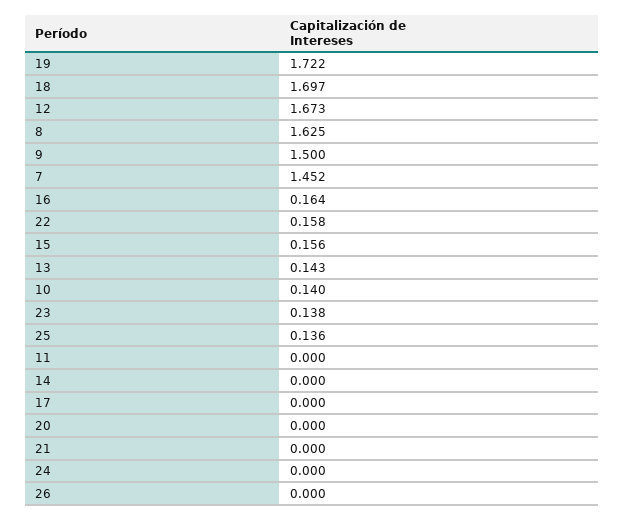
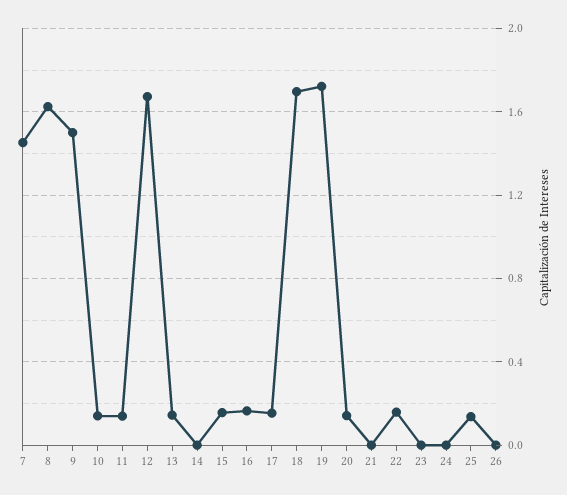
23: 0.138 -> 0
11: 0 -> 0.15
17: 0 -> 0.15
20: 0 -> 0.15

